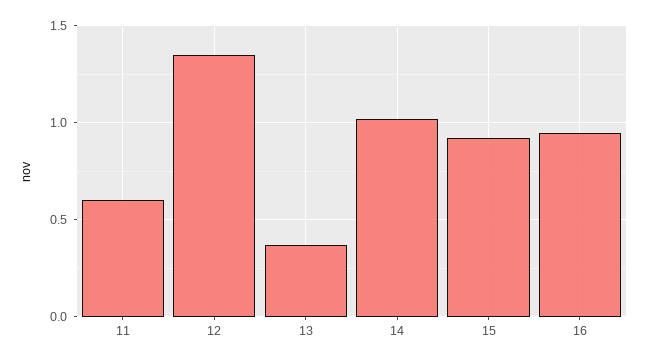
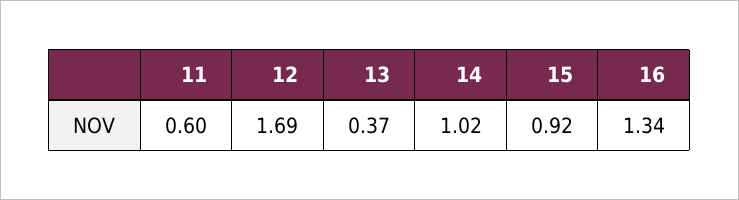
12: 1.35 -> 1.69
16: 0.95 -> 1.34

